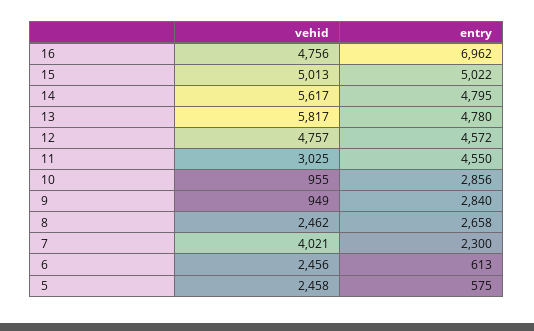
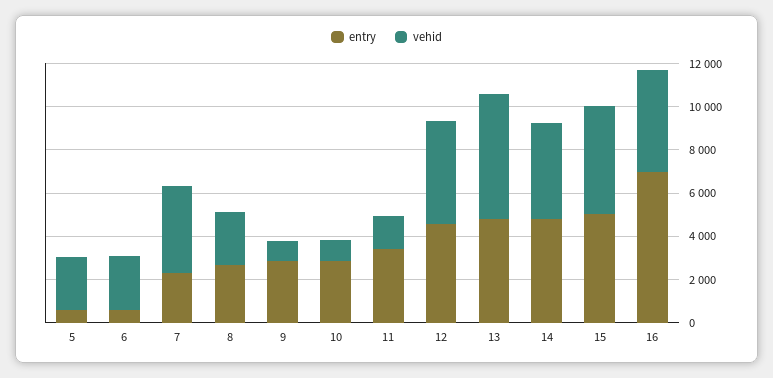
vehid, 14: 5617 -> 4500
vehid, 11: 3025 -> 1500
entry, 11: 4550 -> 3500

